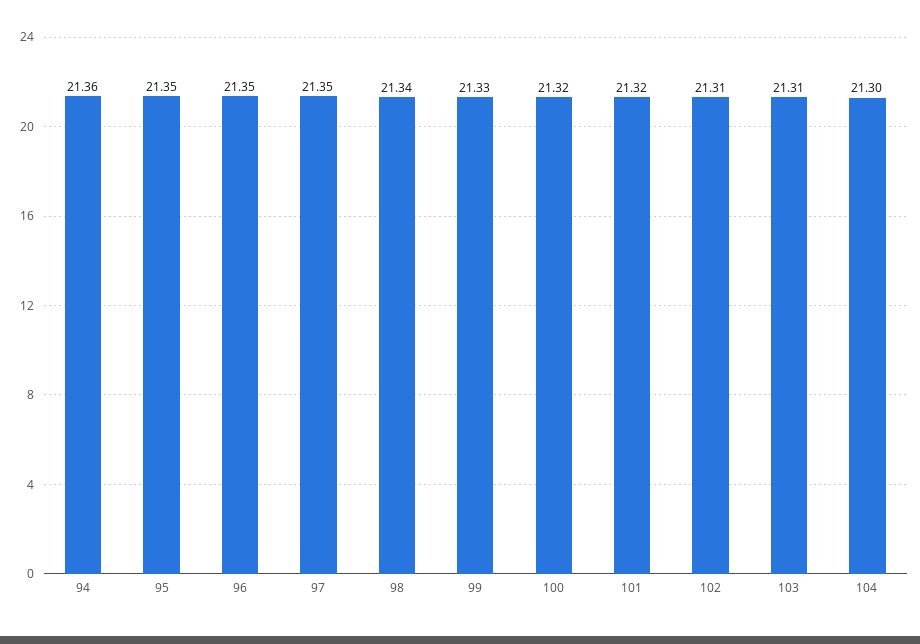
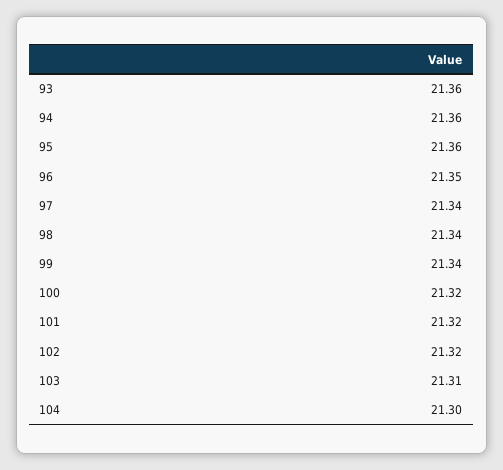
95: 21.35 -> 21.36
97: 21.35 -> 21.34
99: 21.33 -> 21.34
102: 21.31 -> 21.32
93: none -> 21.36

